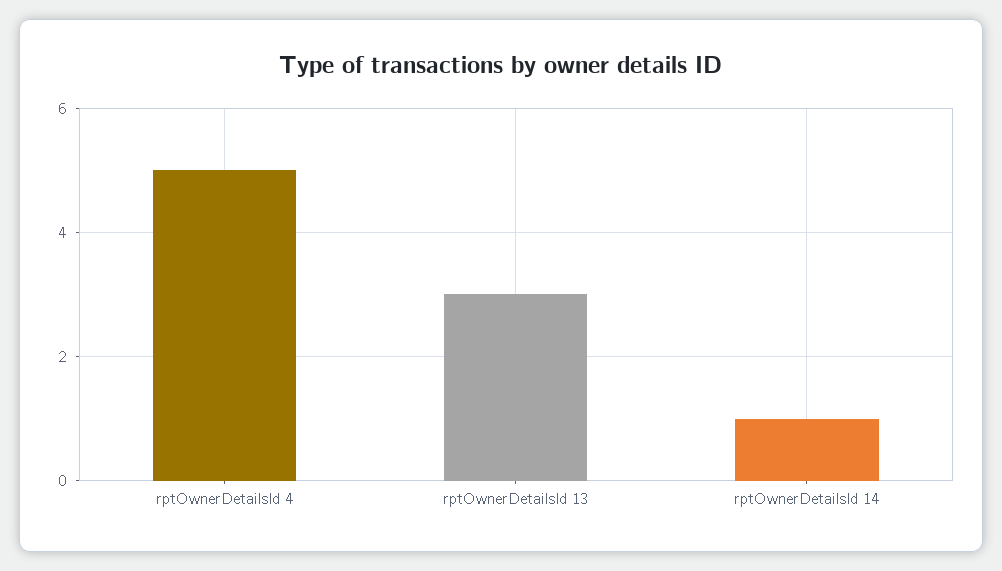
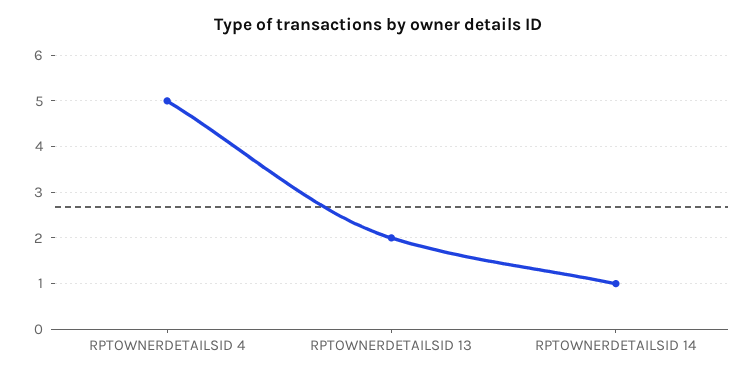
rptOwnerDetailsId 13: 3 -> 2

